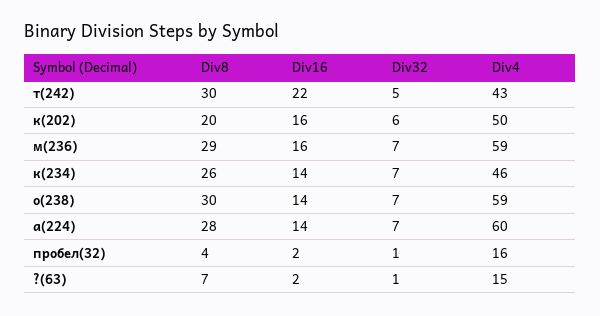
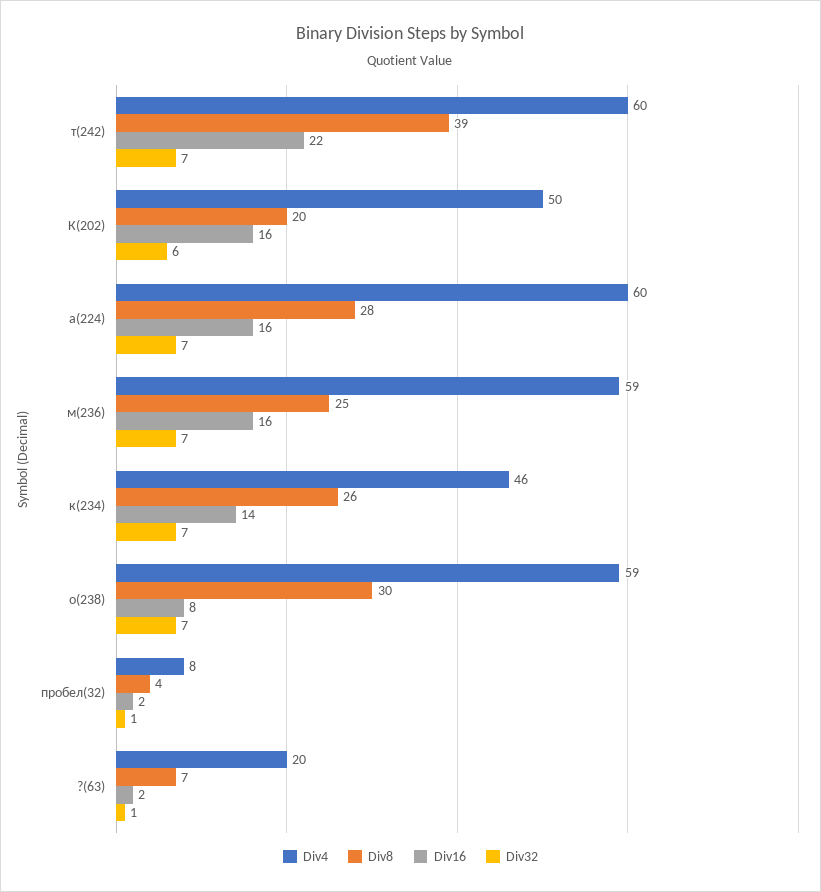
Div8, т(242): 30 -> 39
Div32, т(242): 5 -> 7
Div4, т(242): 43 -> 60
Div8, м(236): 29 -> 25
Div16, о(238): 14 -> 8
Div16, а(224): 14 -> 16
Div4, пробел(32): 16 -> 8
Div4, ?(63): 15 -> 20

